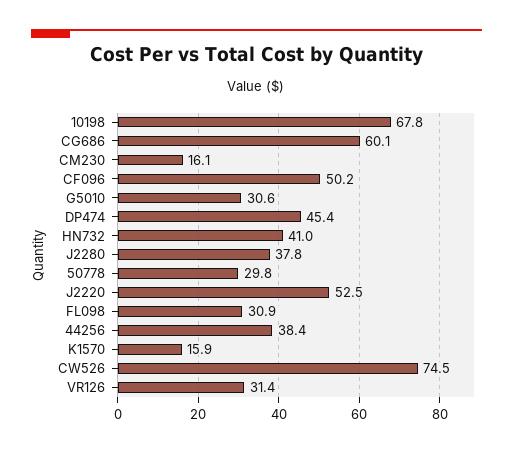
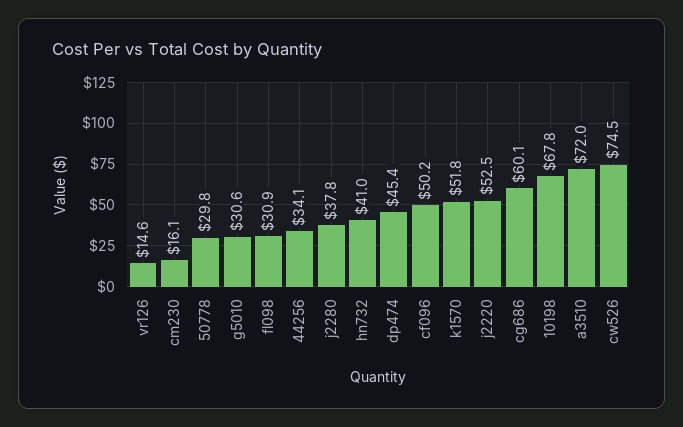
44256: 38.4 -> 34.1
K1570: 15.9 -> 51.8
VR126: 31.4 -> 14.6
a3510: none -> 72

